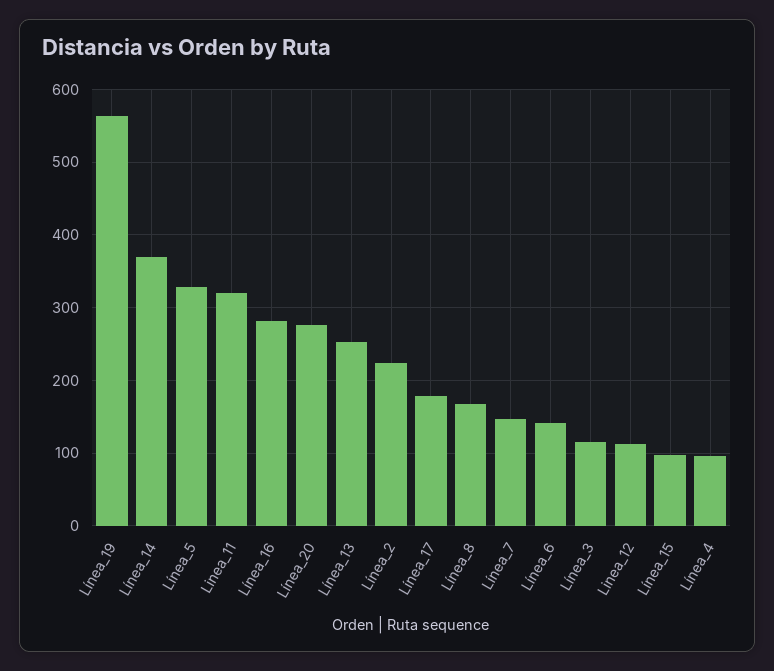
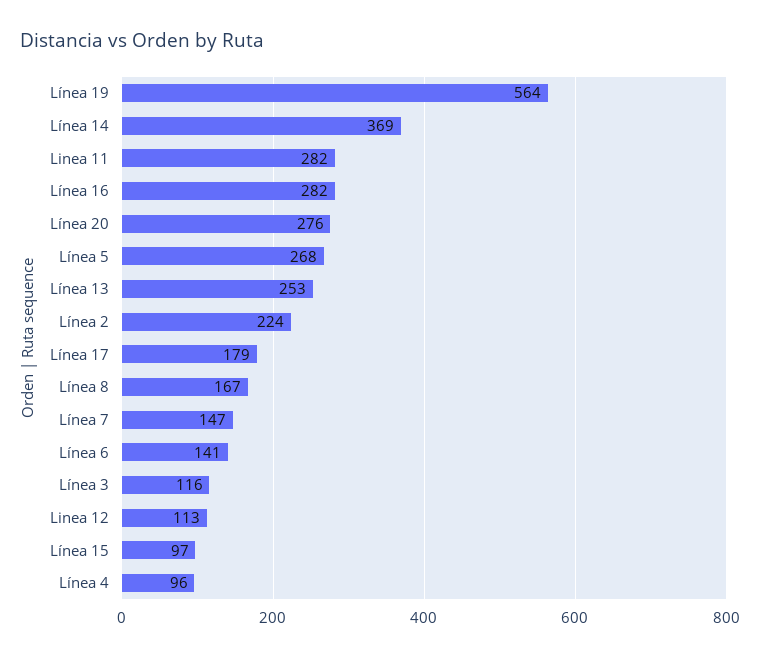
Línea_5: 330 -> 268
Linea_11: 320 -> 282

